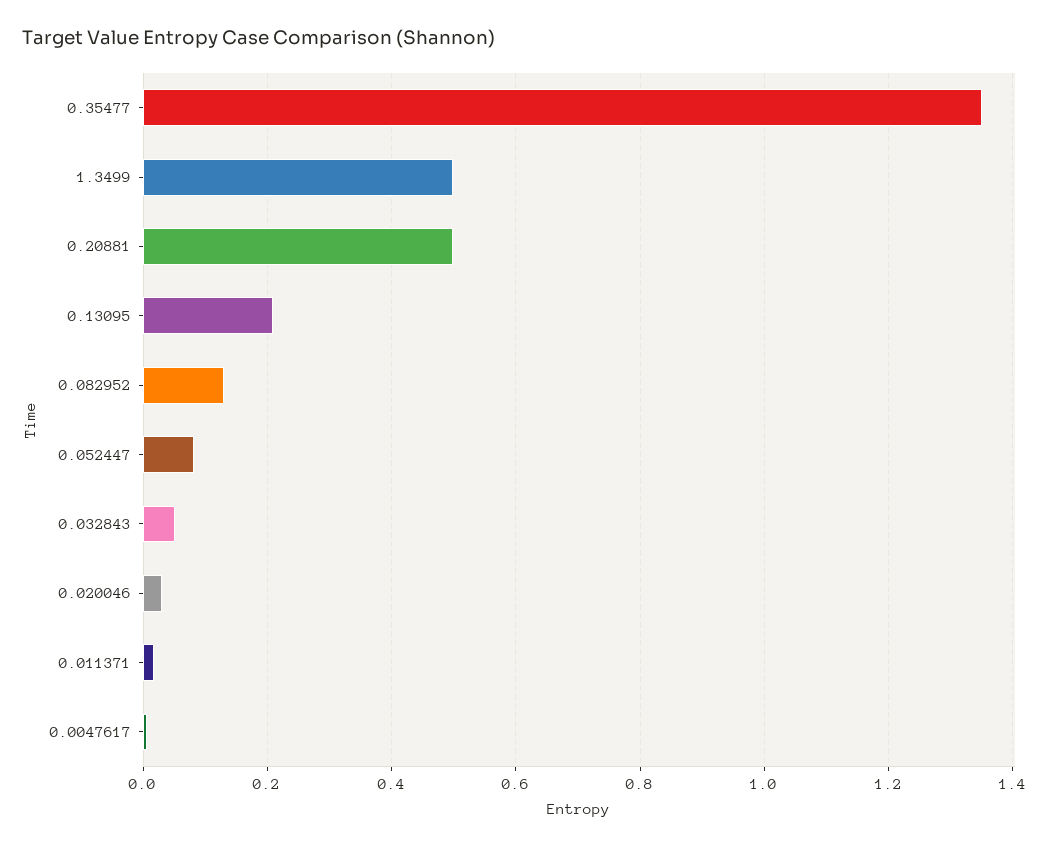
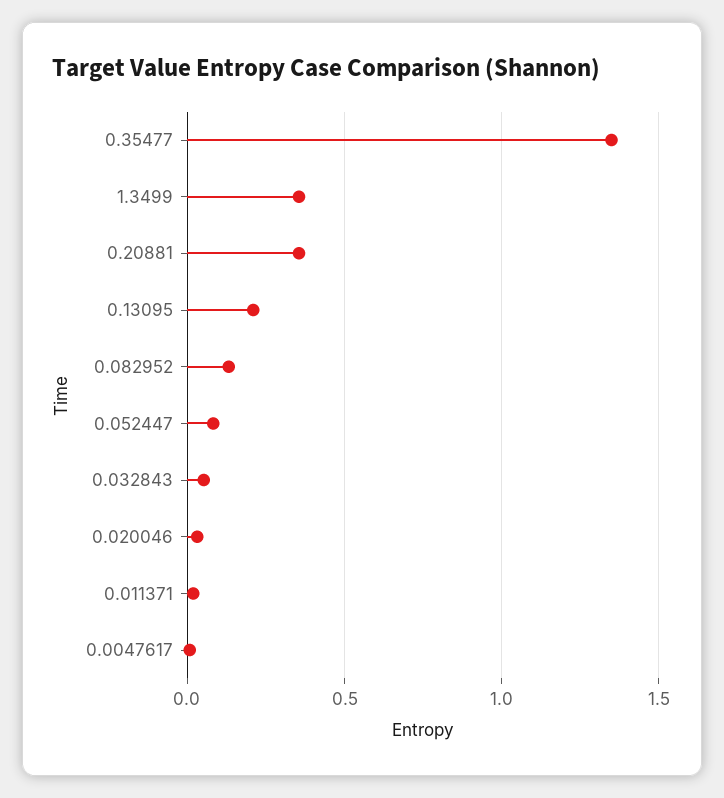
1.3499: 0.5 -> 0.35
0.20881: 0.5 -> 0.35

